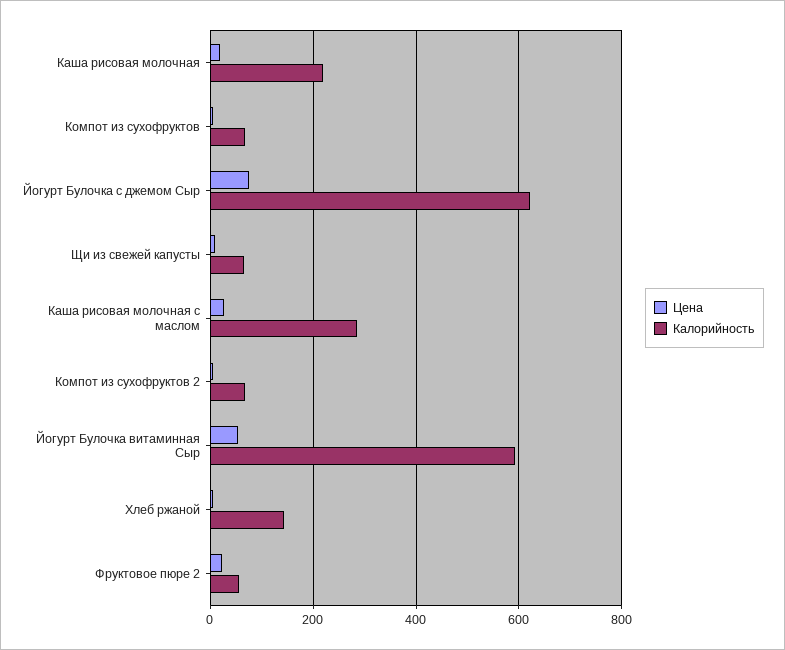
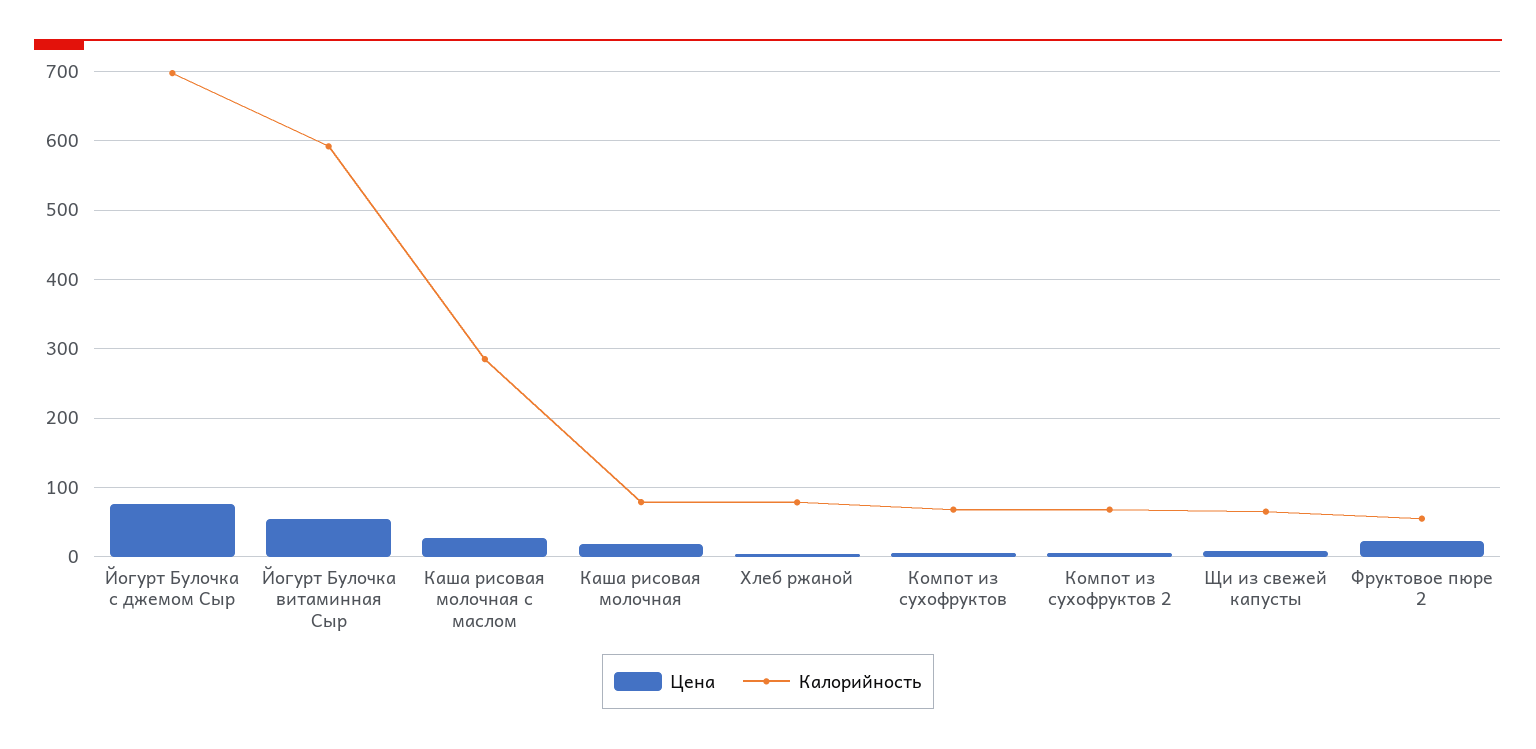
Калорийность, Каша рисовая молочная: 220 -> 80
Калорийность, Йогурт Булочка с джемом Сыр: 620 -> 700
Калорийность, Хлеб ржаной: 140 -> 80

